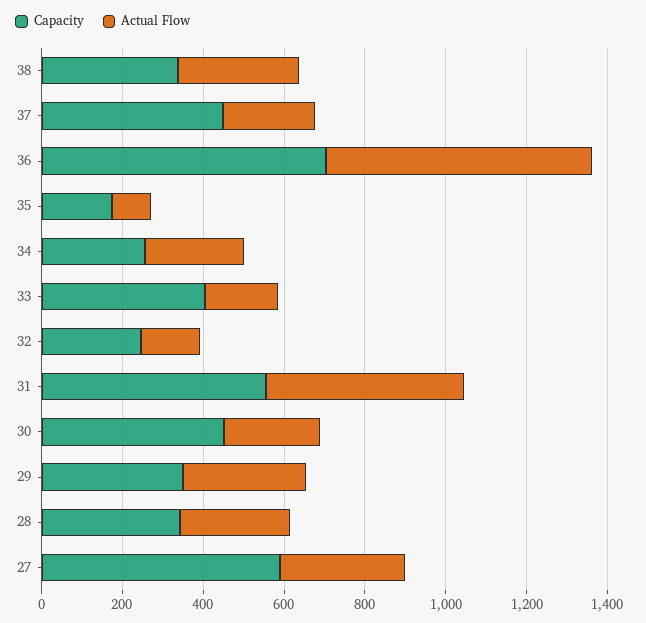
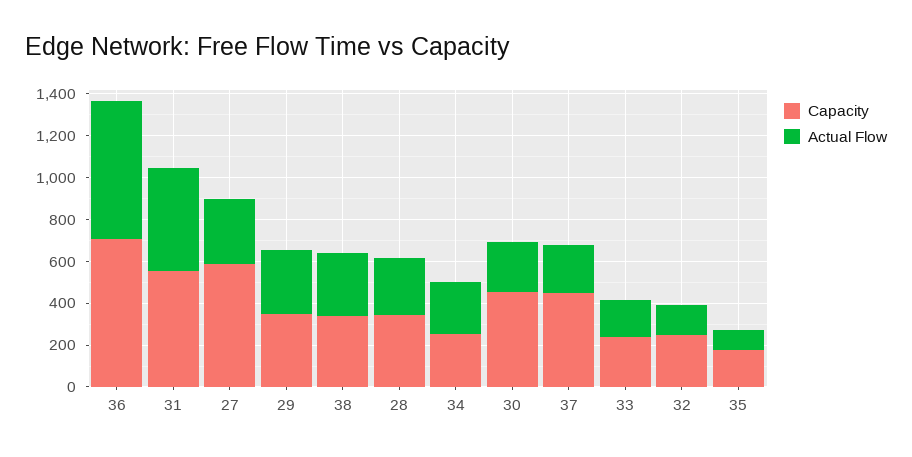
Capacity, 33: 400 -> 250

